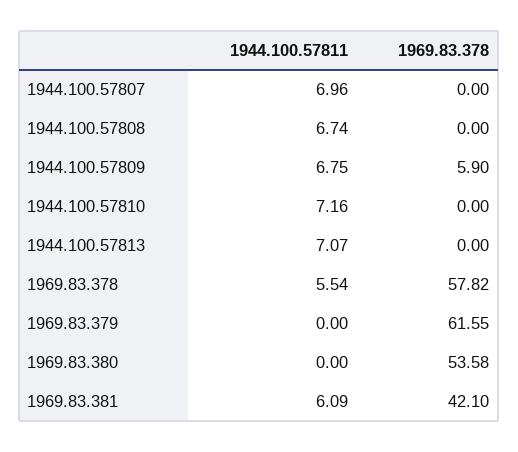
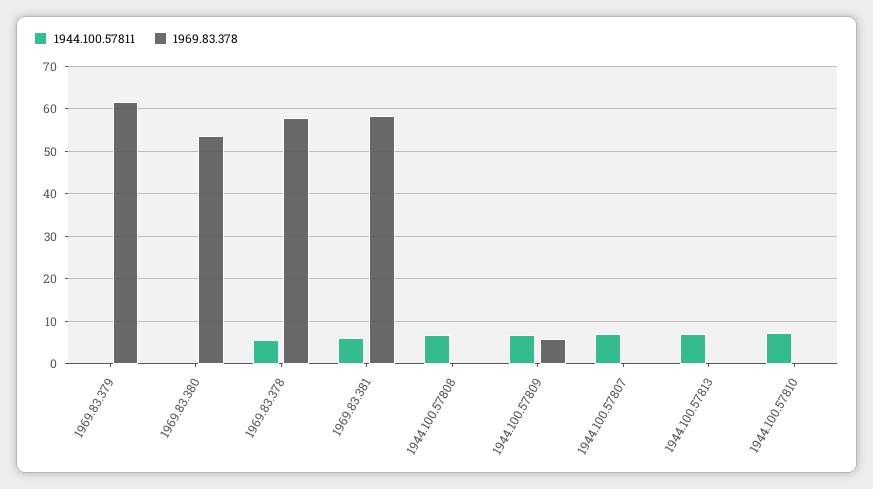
1969.83.378, 1969.83.381: 42.1 -> 58

